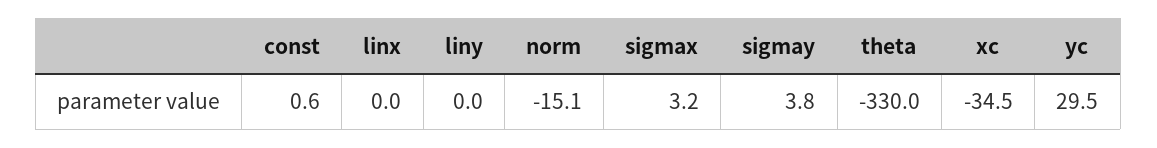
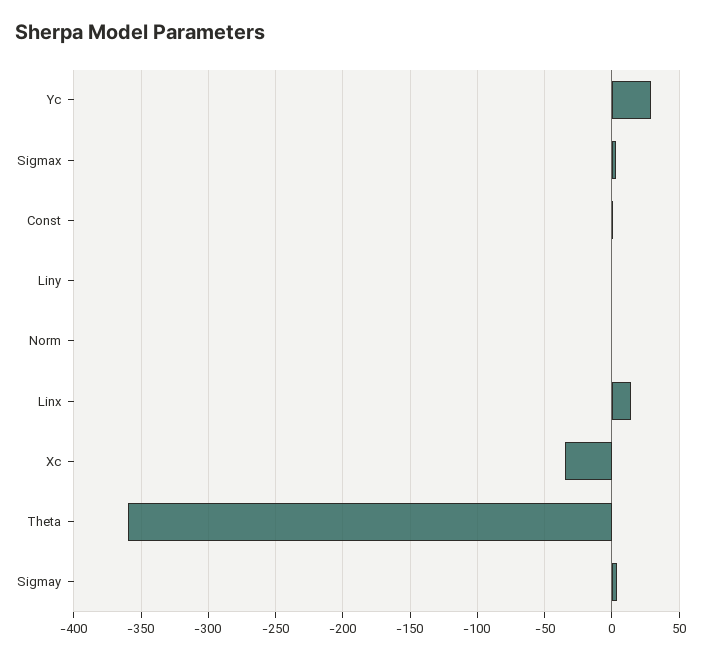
linx: 0 -> 15
norm: -15.1 -> 0
theta: -330 -> -360

